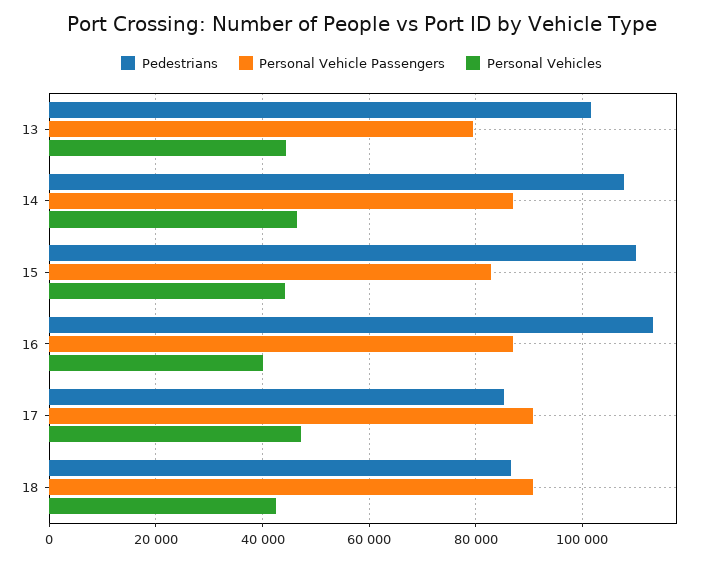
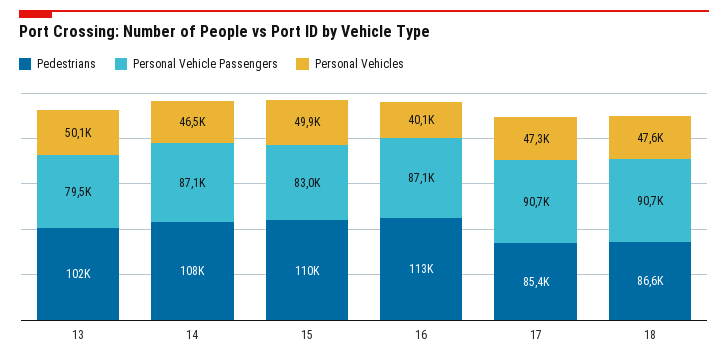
Personal Vehicles, 13: 44000 -> 50100
Personal Vehicles, 15: 44000 -> 49900
Personal Vehicles, 18: 42000 -> 47600

